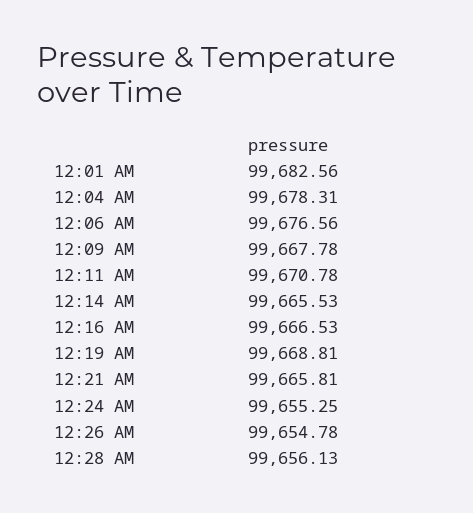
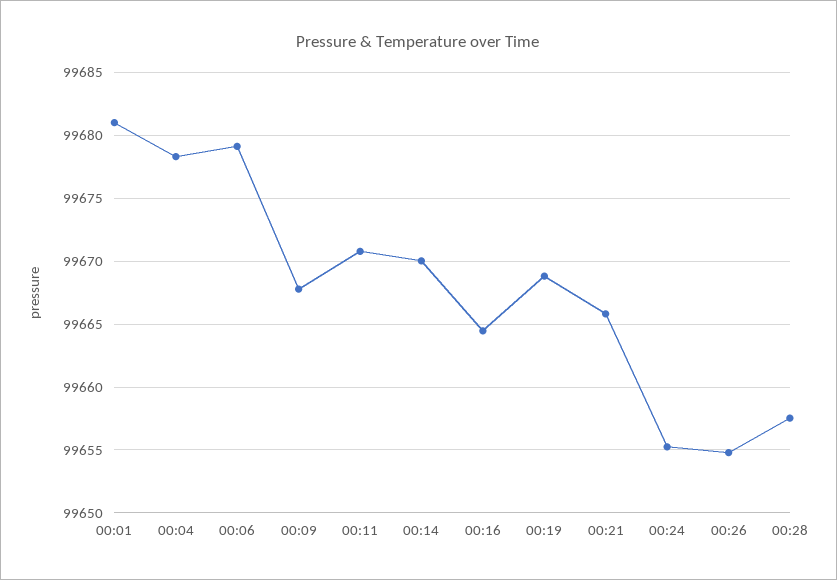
12:01 AM: 99682.56 -> 99681
12:06 AM: 99676.56 -> 99679
12:14 AM: 99665.53 -> 99670
12:16 AM: 99666.53 -> 99664.5
12:28 AM: 99656.13 -> 99657.5

